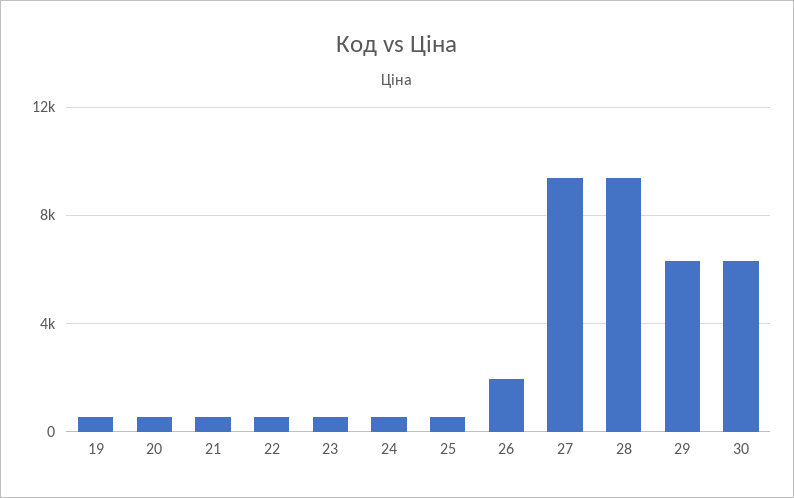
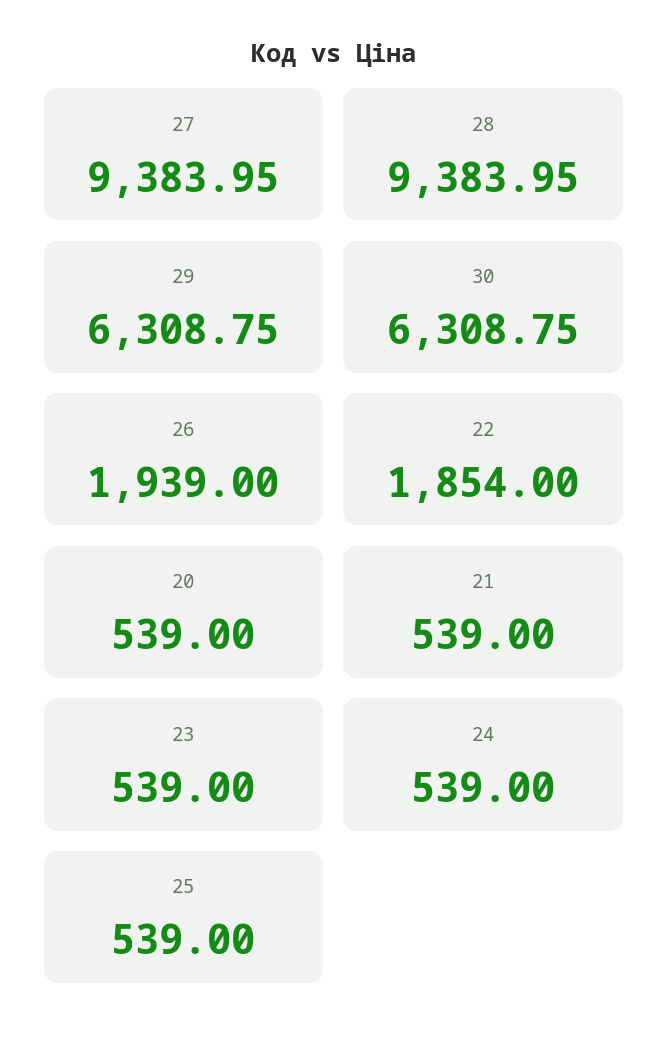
19: 500 -> none
22: 500 -> 1854

